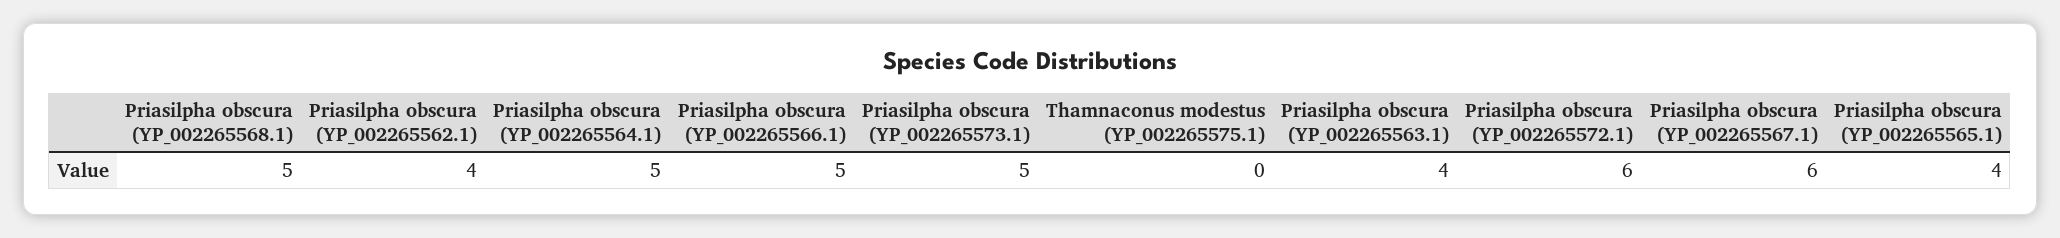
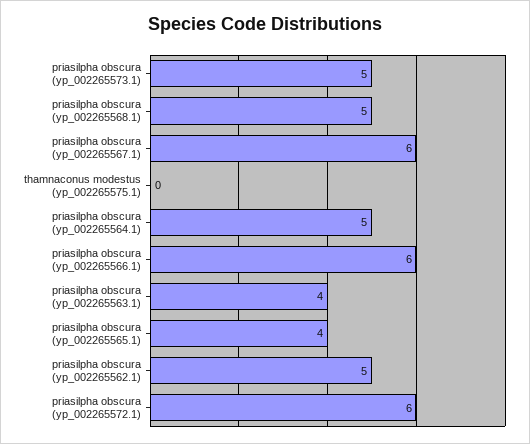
Priasilpha obscura (YP_002265562.1): 4 -> 5
Priasilpha obscura (YP_002265566.1): 5 -> 6

